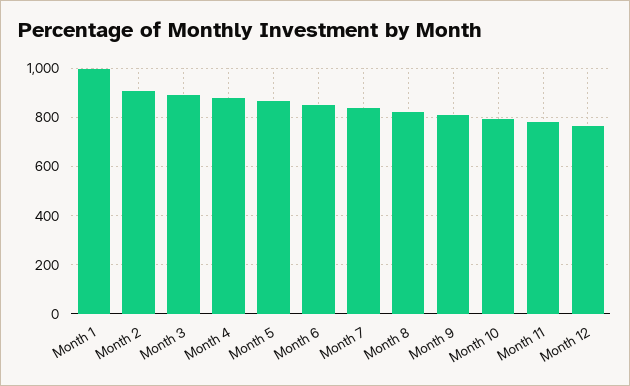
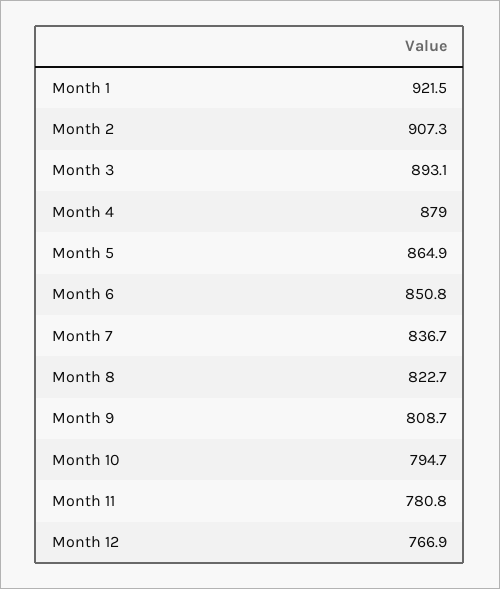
Month 1: 1000 -> 921.5

